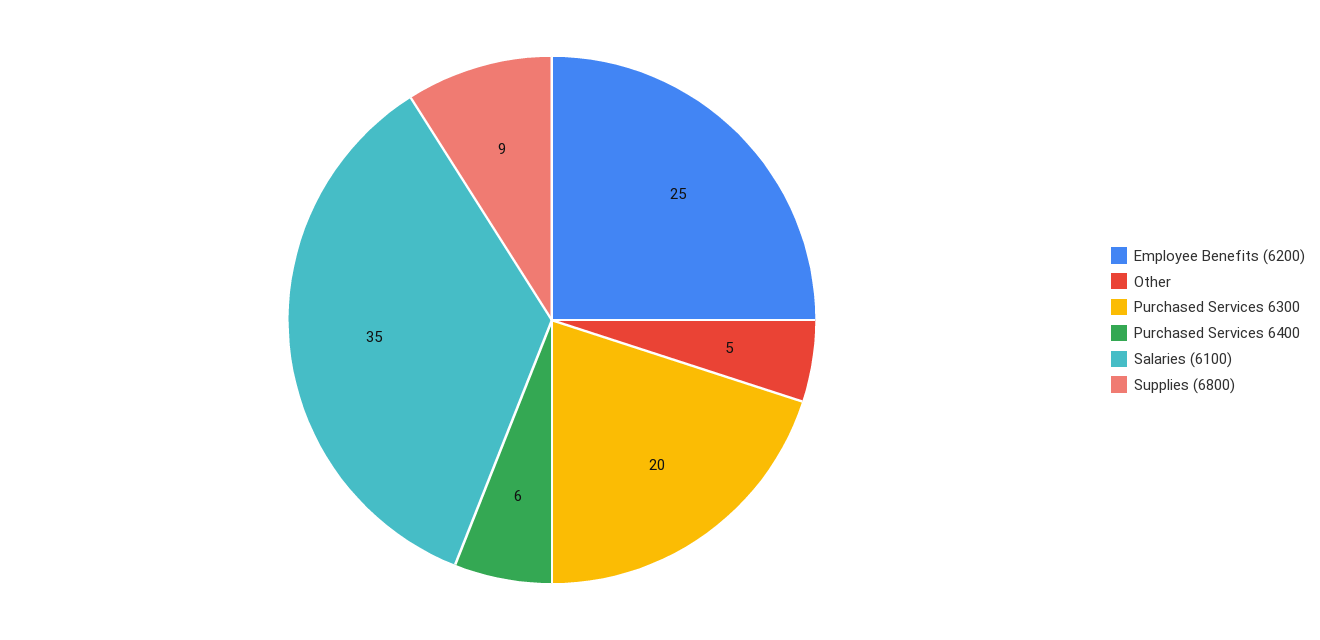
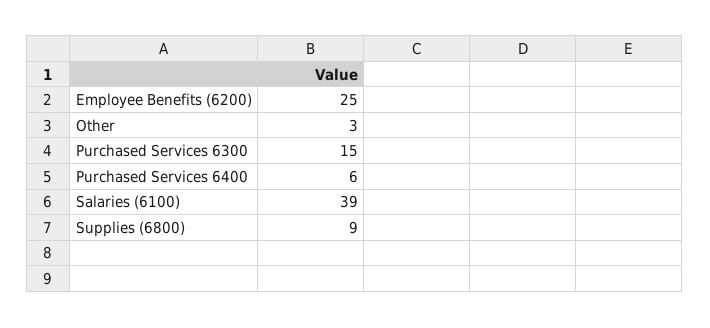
Other: 5 -> 3
Purchased Services 6300: 20 -> 15
Salaries (6100): 35 -> 39

